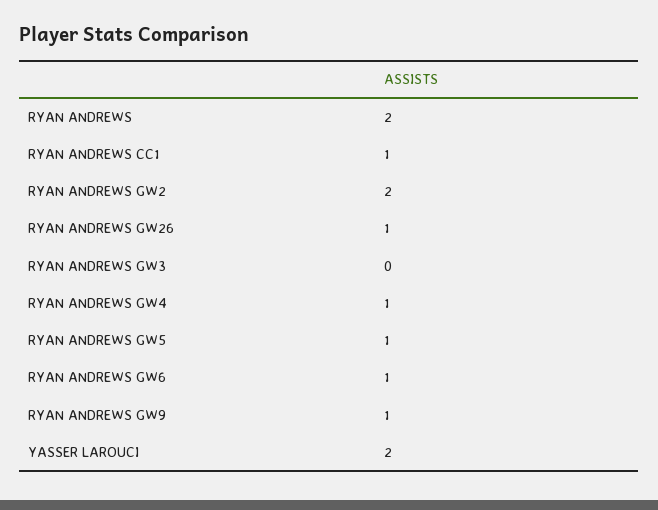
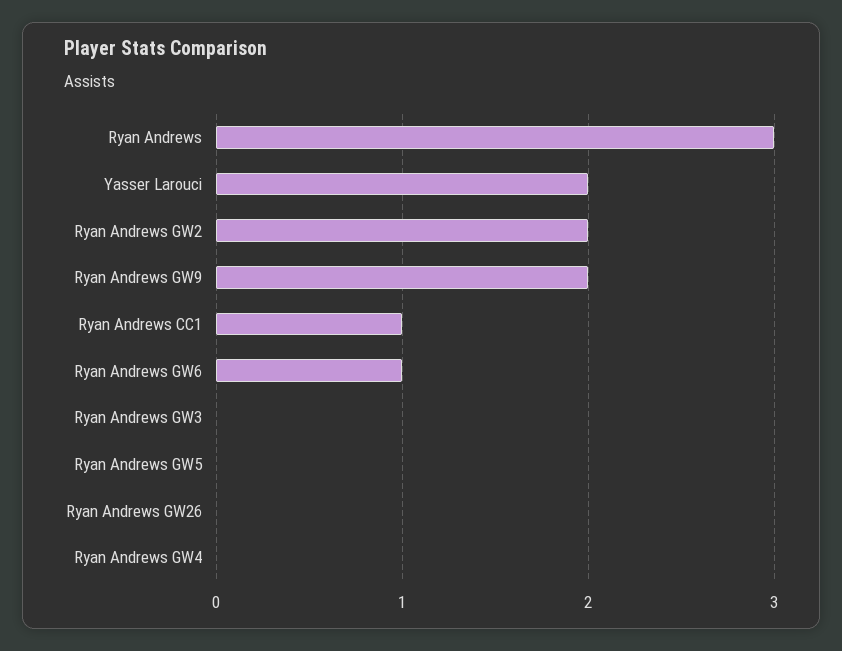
RYAN ANDREWS: 2 -> 3
RYAN ANDREWS GW26: 1 -> 0
RYAN ANDREWS GW4: 1 -> 0
RYAN ANDREWS GW5: 1 -> 0
RYAN ANDREWS GW9: 1 -> 2

